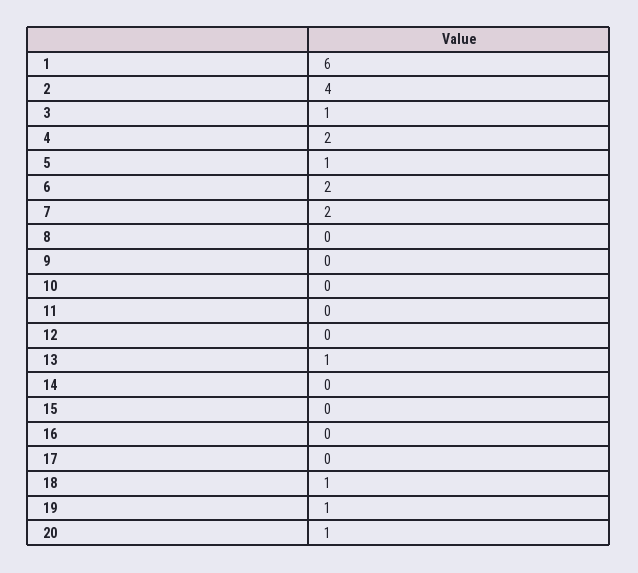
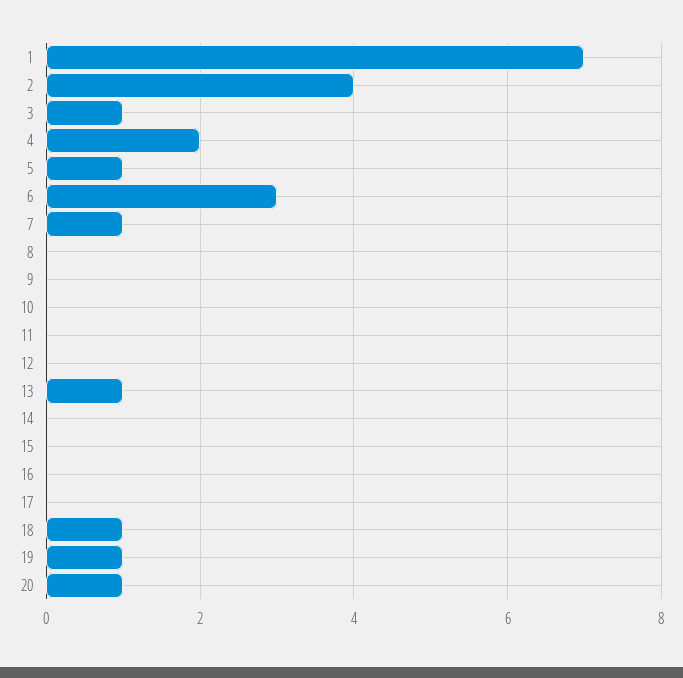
1: 6 -> 7
6: 2 -> 3
7: 2 -> 1

